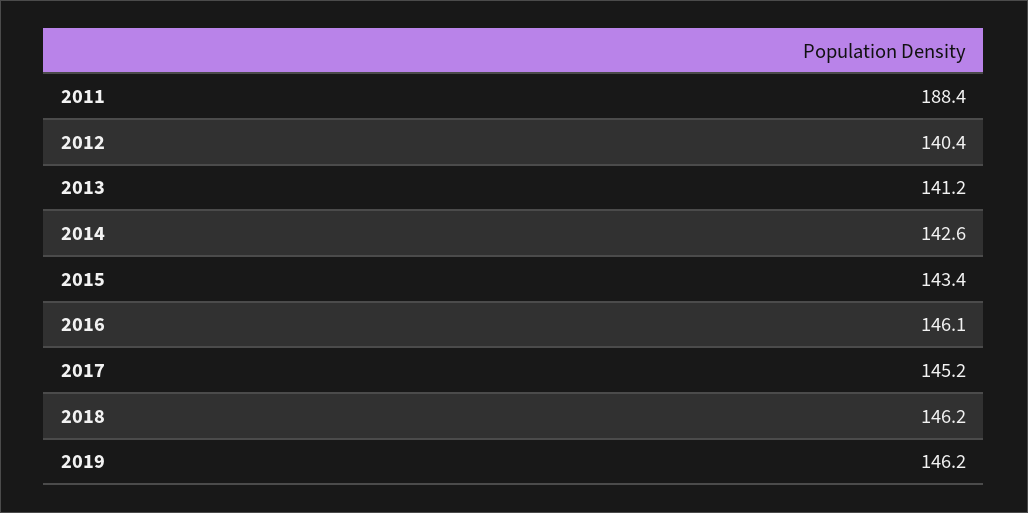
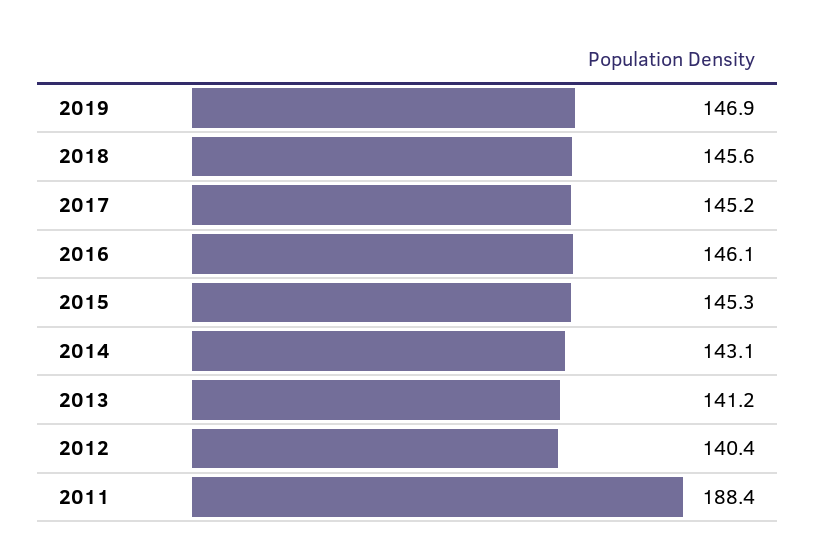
2014: 142.6 -> 143.1
2015: 143.4 -> 145.3
2018: 146.2 -> 145.6
2019: 146.2 -> 146.9

